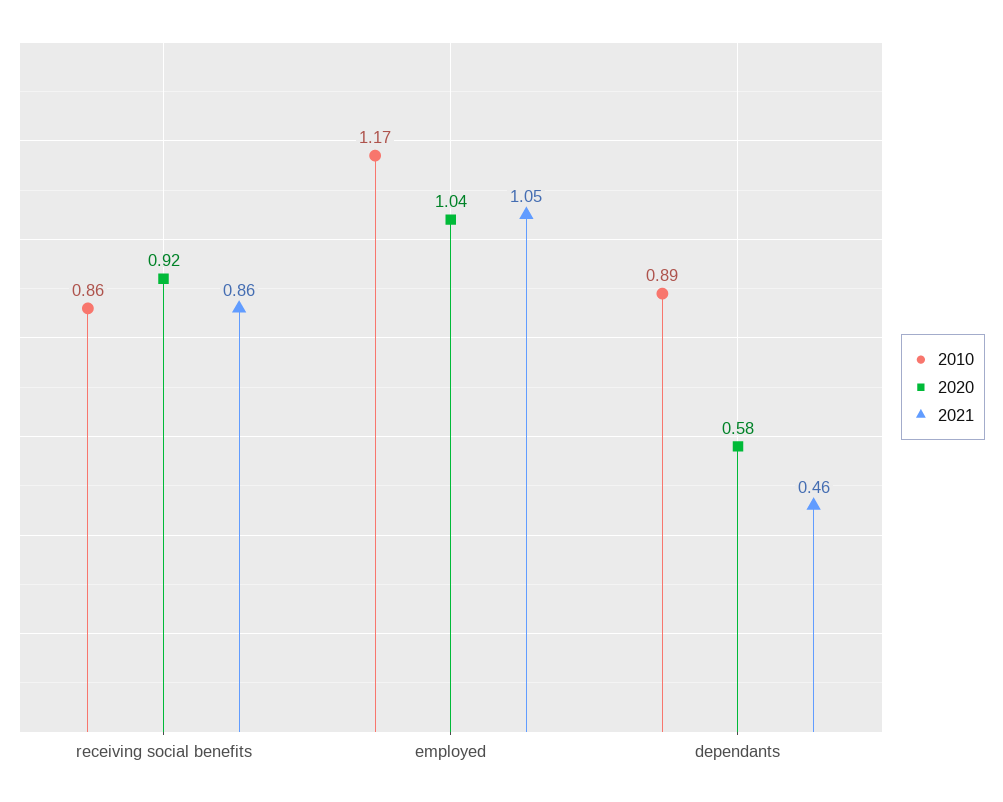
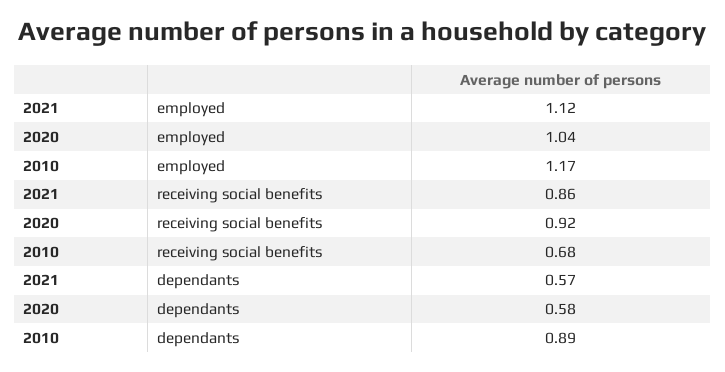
2010, receiving social benefits: 0.86 -> 0.68
2021, employed: 1.05 -> 1.12
2021, dependants: 0.46 -> 0.57

